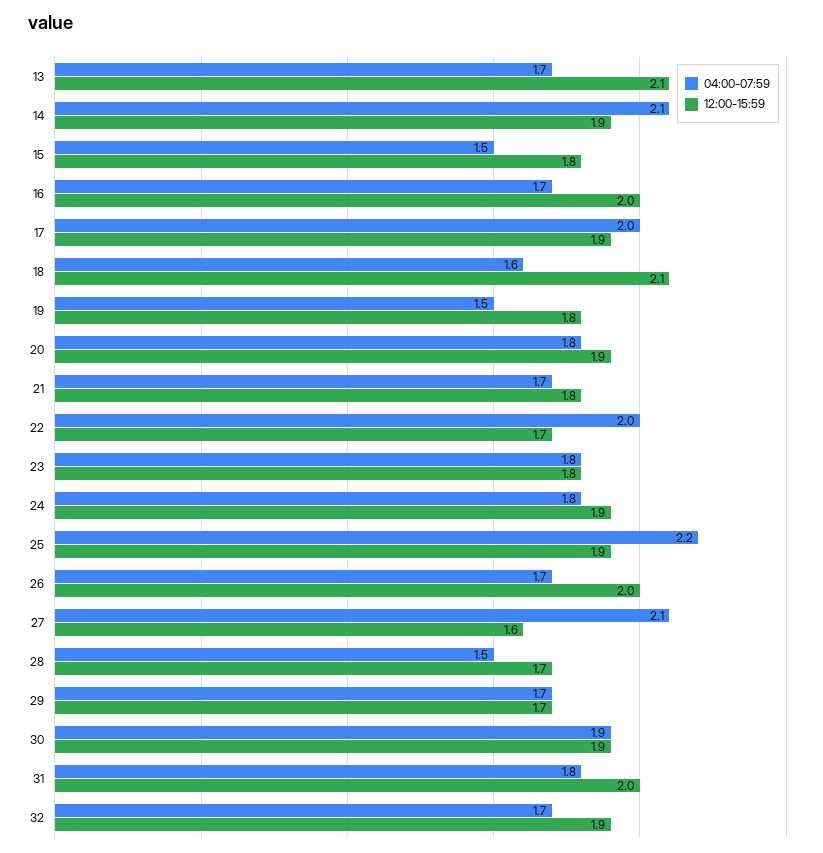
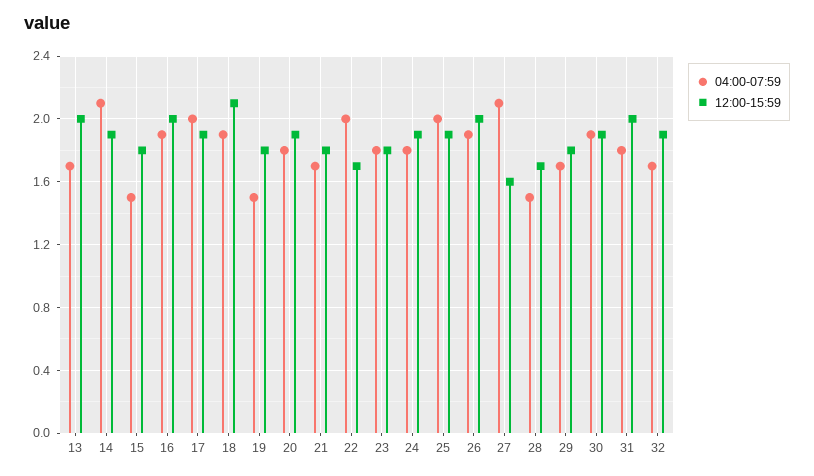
12:00-15:59, 13: 2.1 -> 2
04:00-07:59, 16: 1.7 -> 1.9
04:00-07:59, 18: 1.6 -> 1.9
04:00-07:59, 25: 2.2 -> 2
04:00-07:59, 26: 1.7 -> 1.9
12:00-15:59, 29: 1.7 -> 1.8

